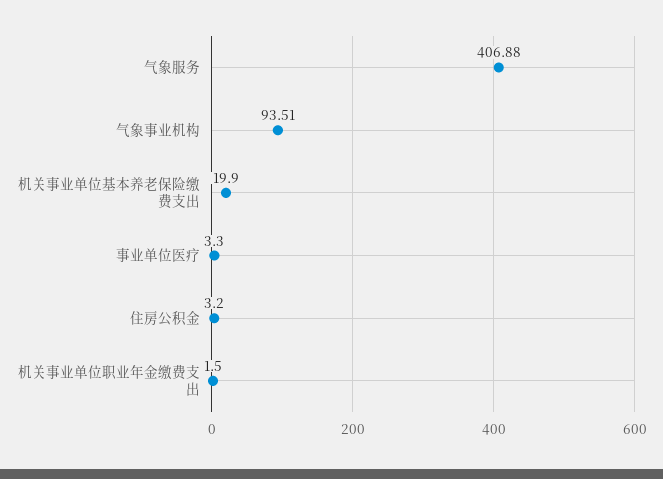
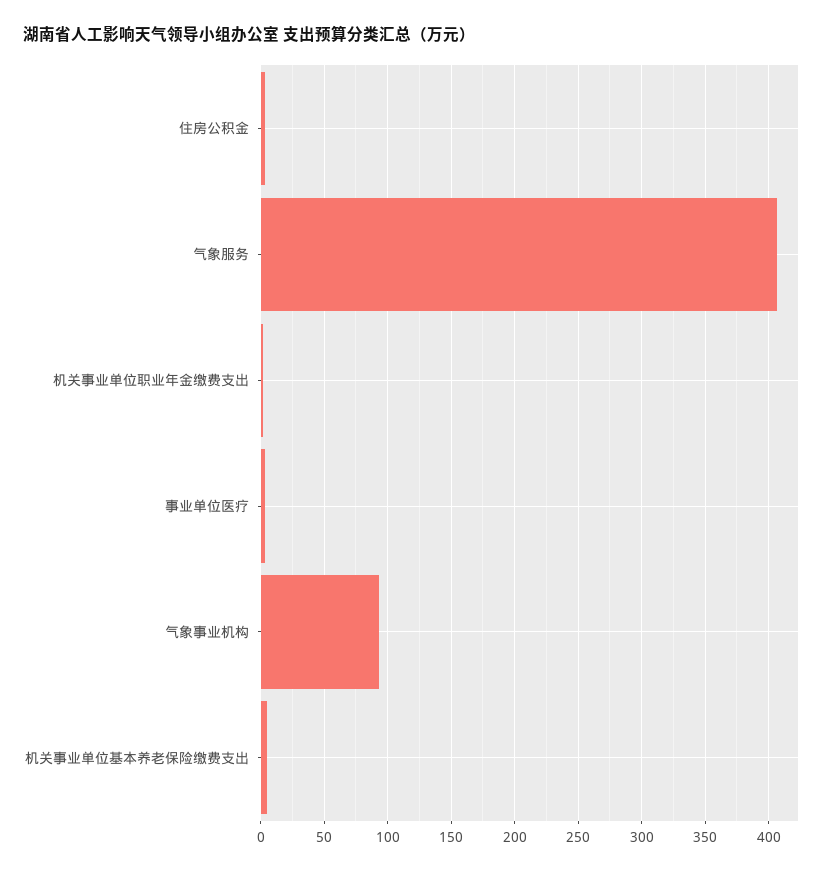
机关事业单位基本养老保险缴费支出: 19.9 -> 5

